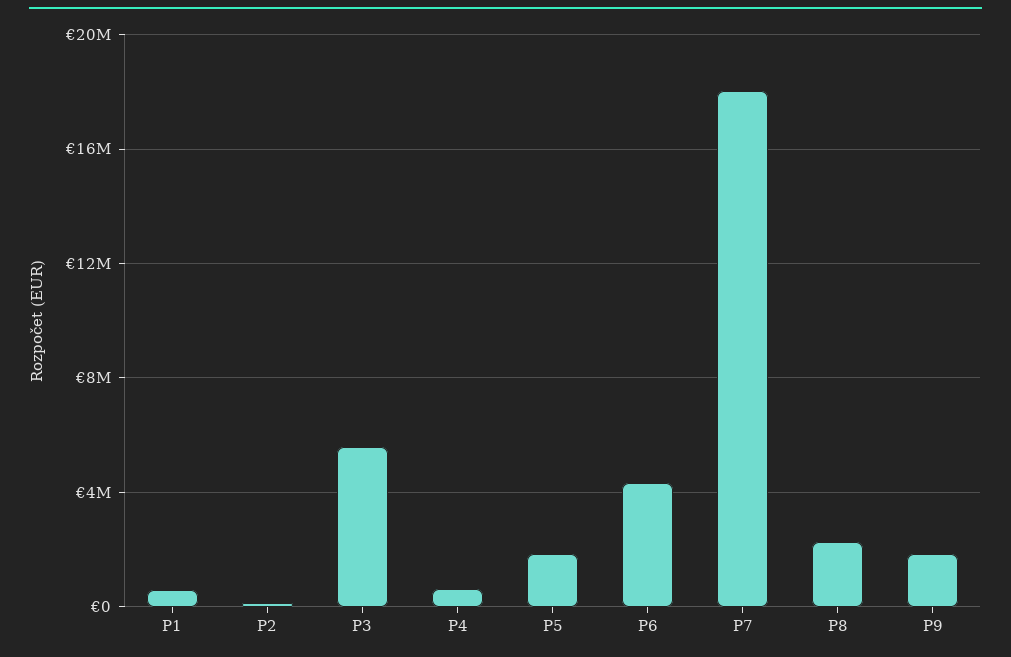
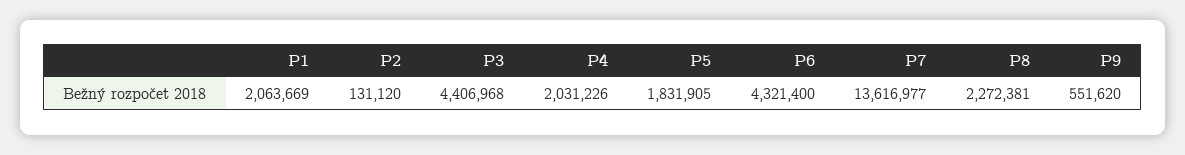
P1: 500000 -> 2063669
P3: 5500000 -> 4406968
P4: 500000 -> 2031226
P7: 18000000 -> 13616977
P9: 2000000 -> 551620

